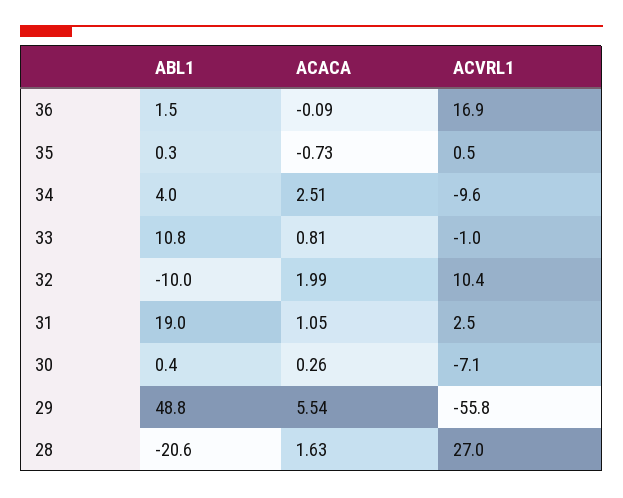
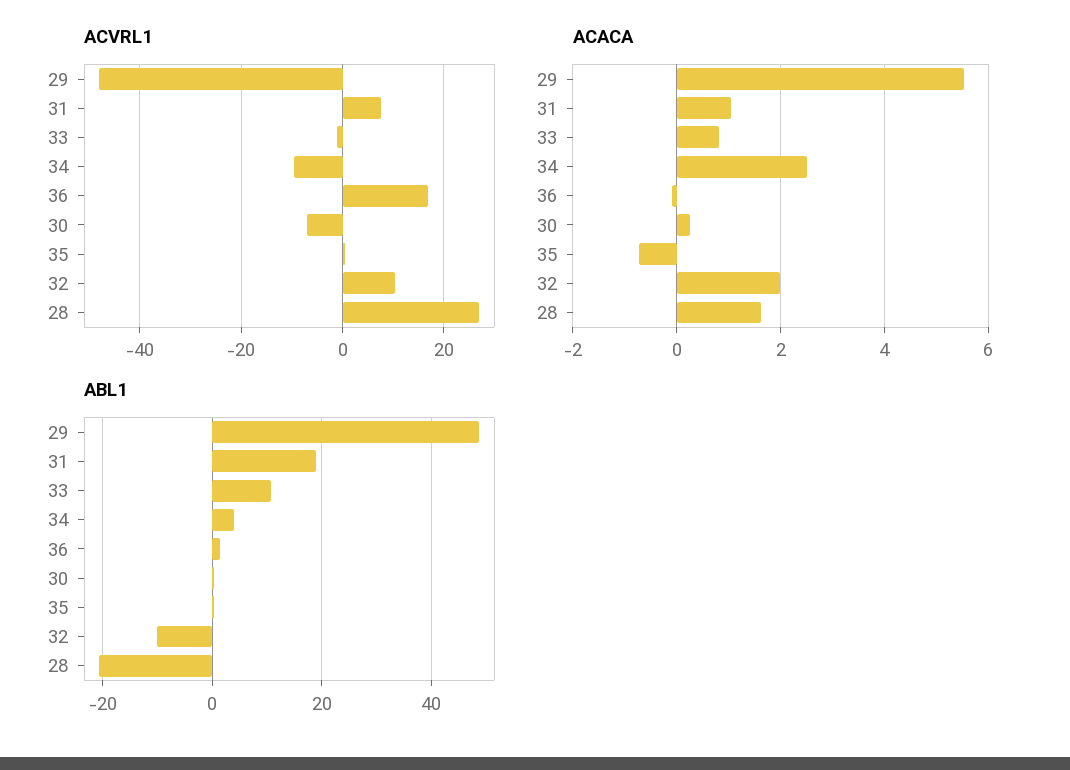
ACVRL1, 31: 2.5 -> 8
ACVRL1, 29: -55.8 -> -48

